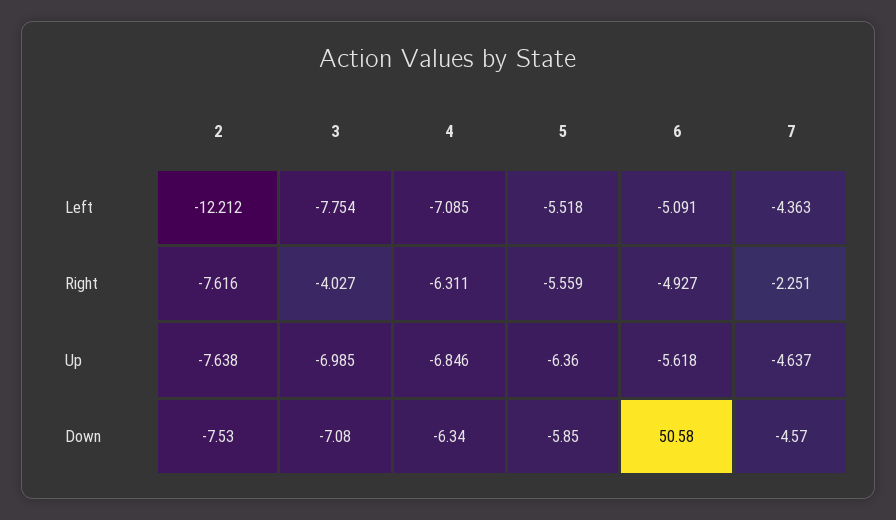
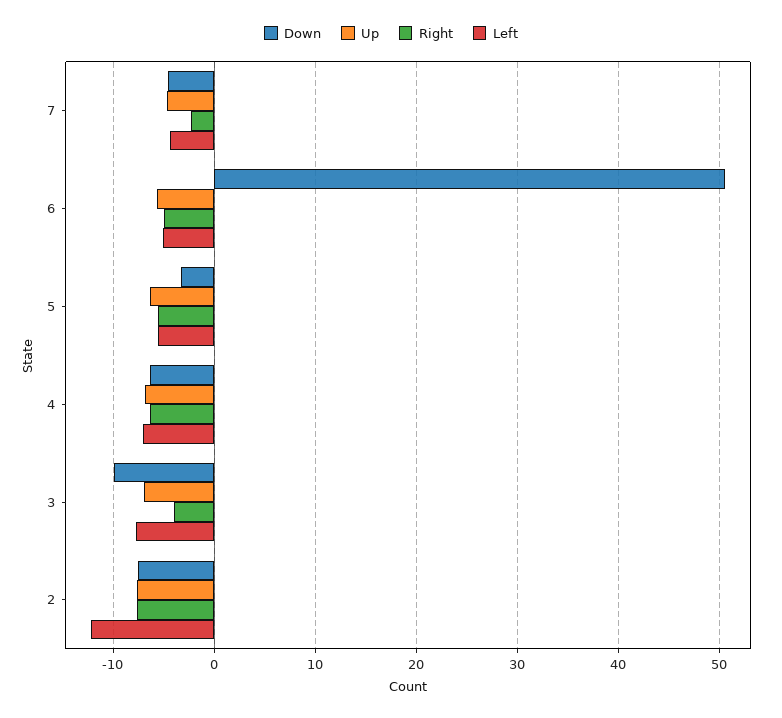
Down, 3: -7.08 -> -10
Down, 5: -5.85 -> -3

